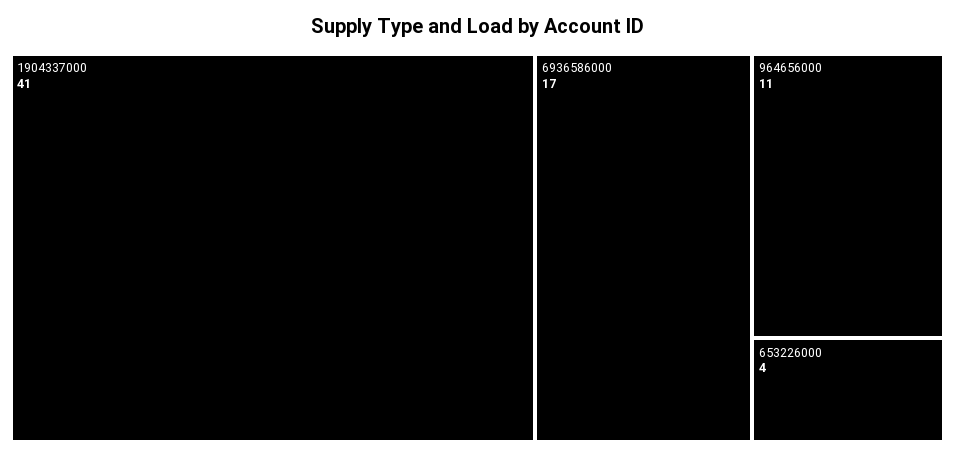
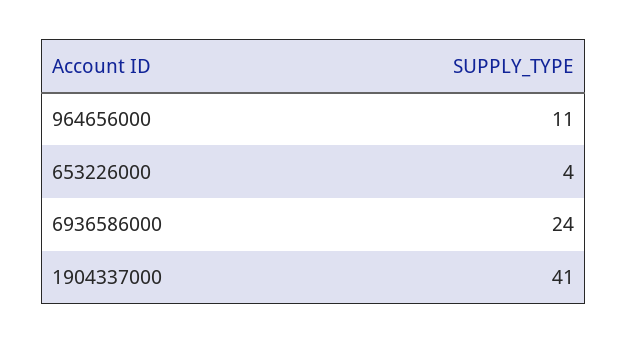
6936586000: 17 -> 24

